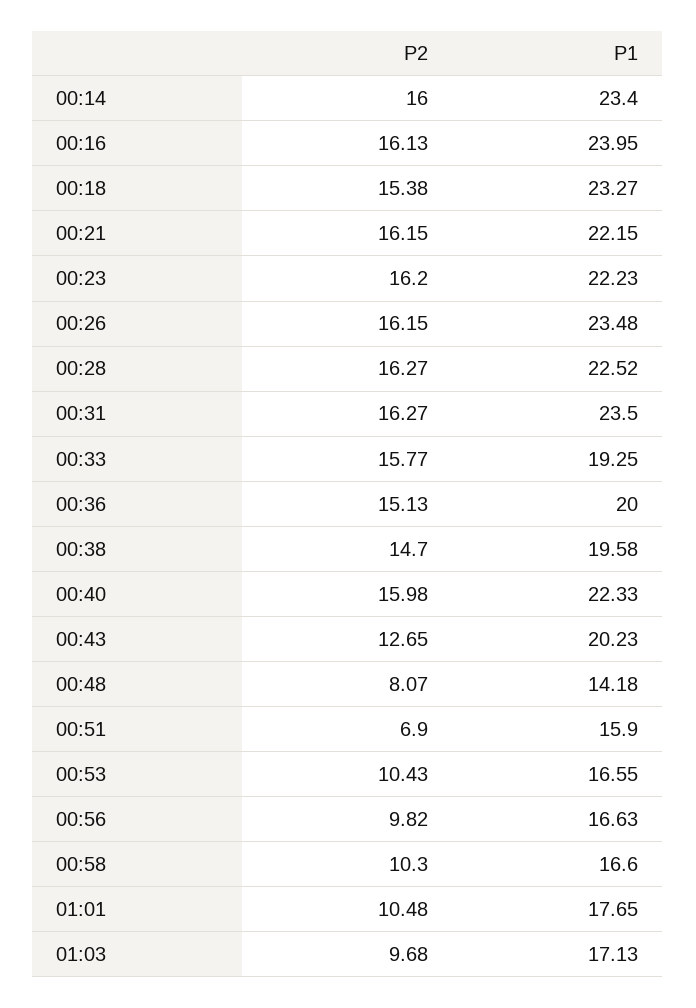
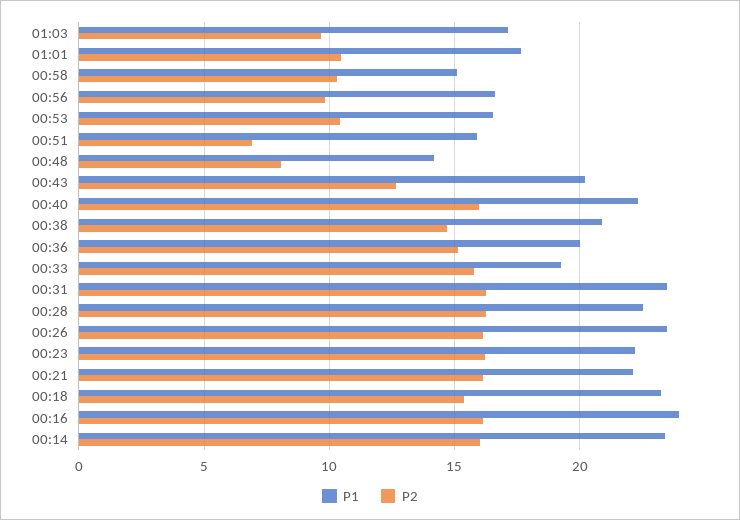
P1, 00:38: 19.58 -> 21
P1, 00:58: 16.6 -> 15

